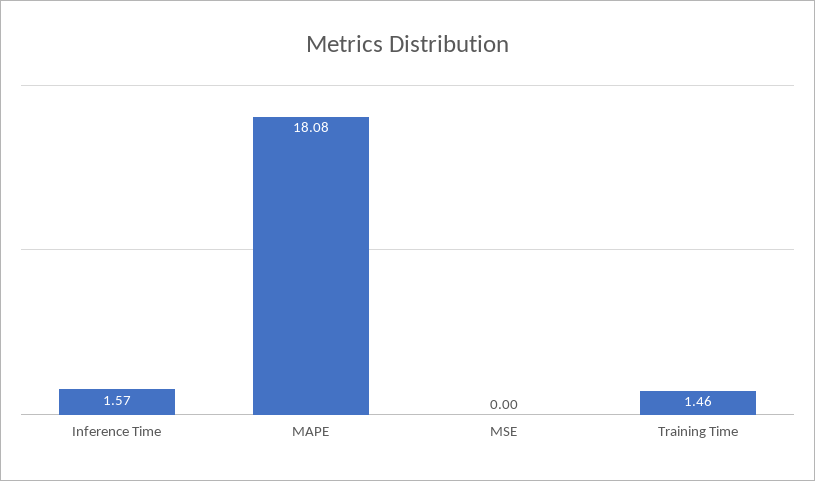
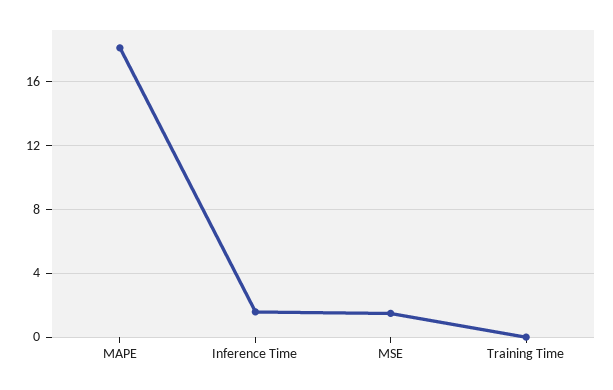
MSE: 0 -> 1.5
Training Time: 1.46 -> 0

